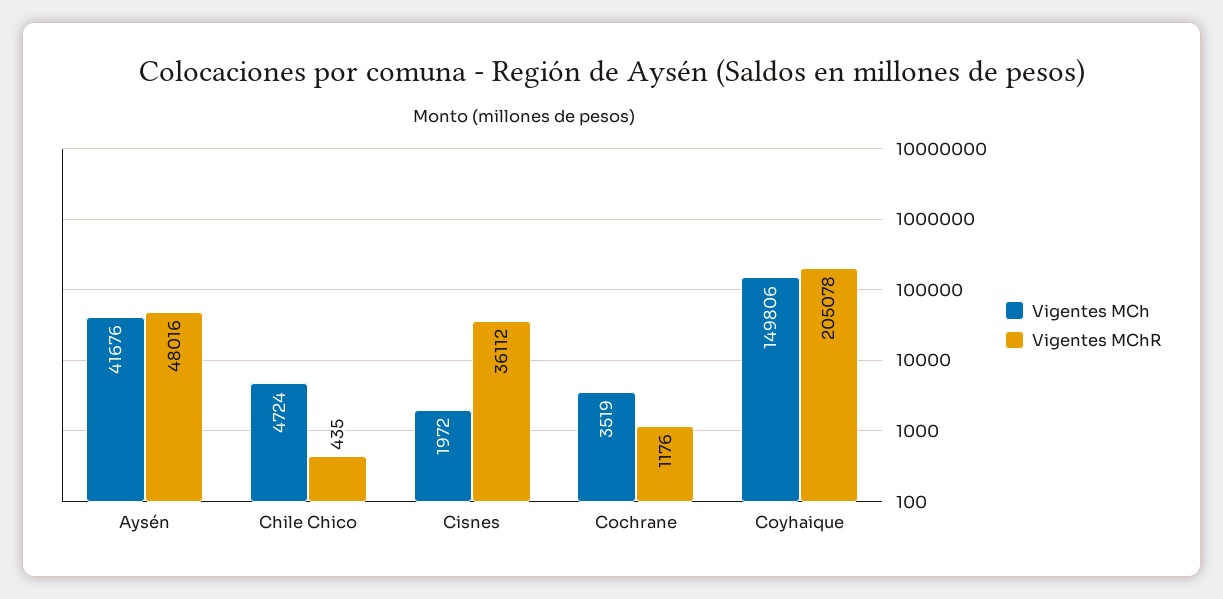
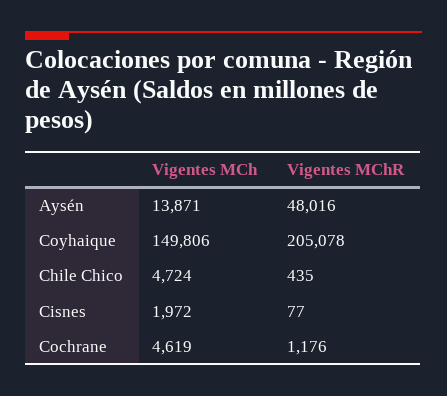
Vigentes MCh, Aysén: 41676 -> 13871
Vigentes MChR, Cisnes: 36112 -> 77
Vigentes MCh, Cochrane: 3519 -> 4619

